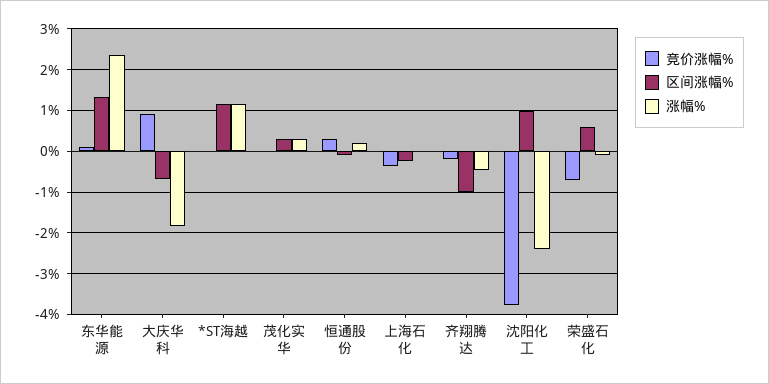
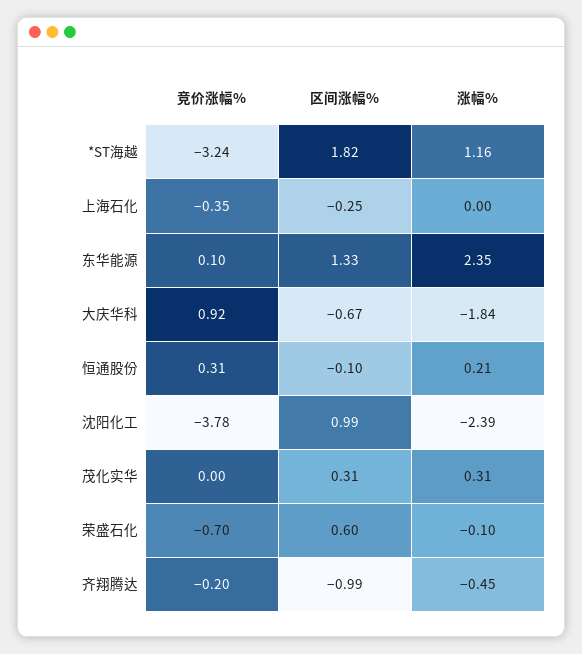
竞价涨幅%, *ST海越: 0 -> -3.24
区间涨幅%, *ST海越: 1.2 -> 1.82

